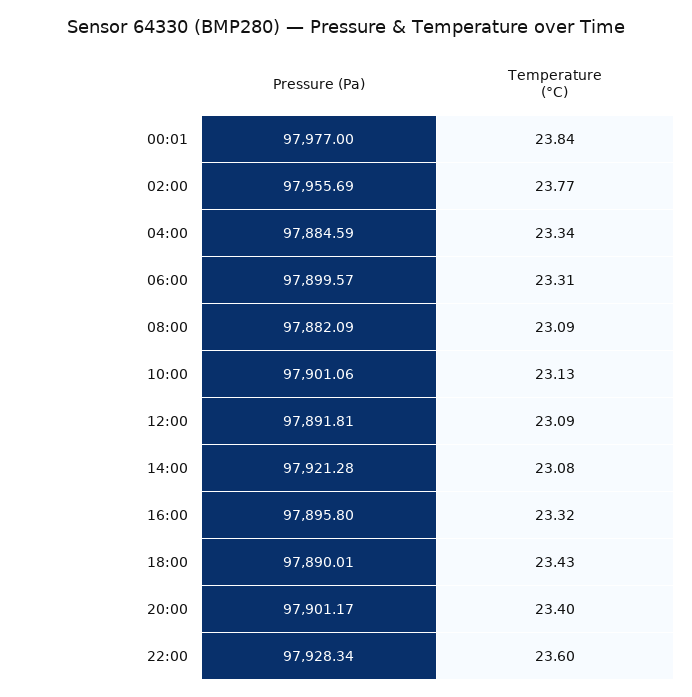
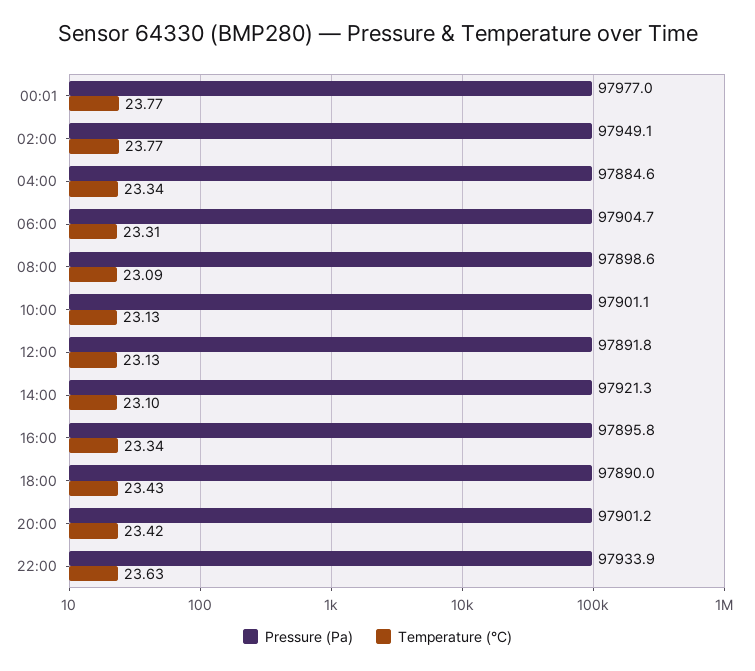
Temperature (°C), 00:01: 23.84 -> 23.77
Pressure (Pa), 02:00: 97955.69 -> 97949.1
Pressure (Pa), 06:00: 97899.57 -> 97904.7
Pressure (Pa), 08:00: 97882.09 -> 97898.6
Temperature (°C), 12:00: 23.09 -> 23.13
Temperature (°C), 14:00: 23.08 -> 23.1
Temperature (°C), 16:00: 23.32 -> 23.34
Temperature (°C), 20:00: 23.4 -> 23.42
Pressure (Pa), 22:00: 97928.34 -> 97933.9
Temperature (°C), 22:00: 23.6 -> 23.63

